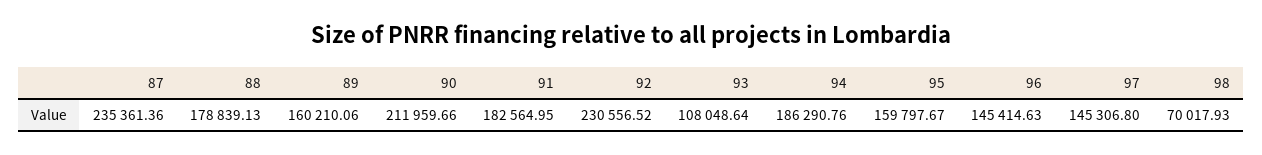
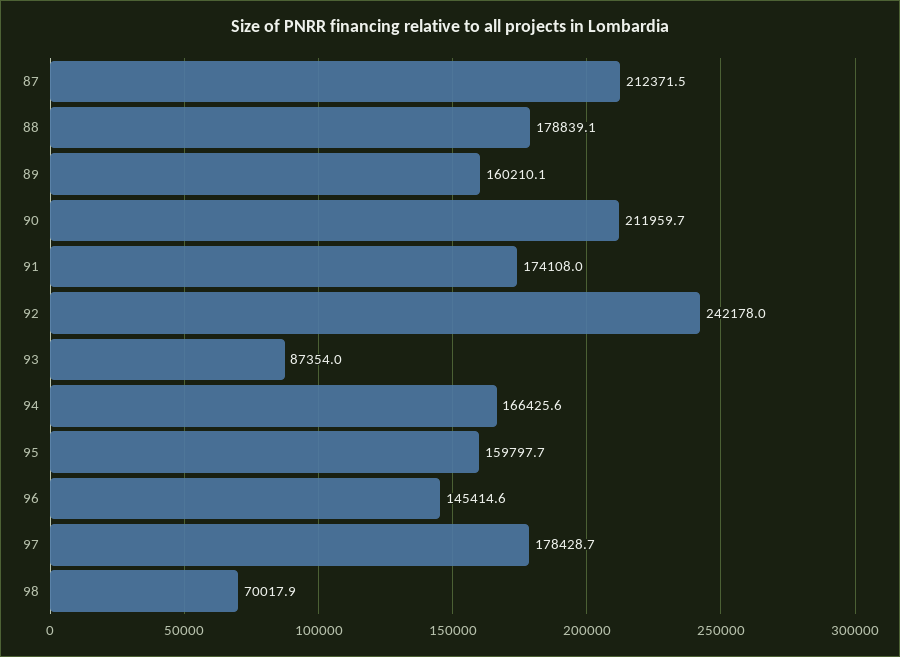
87: 235361.36 -> 212371.5
91: 182564.95 -> 174108
92: 230556.52 -> 242178
93: 108048.64 -> 87354
94: 186290.76 -> 166425.6
97: 145306.8 -> 178428.7

